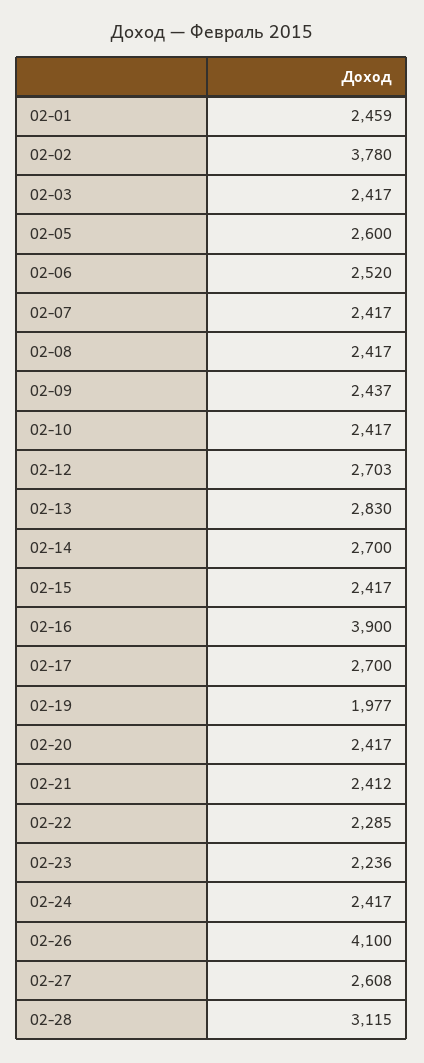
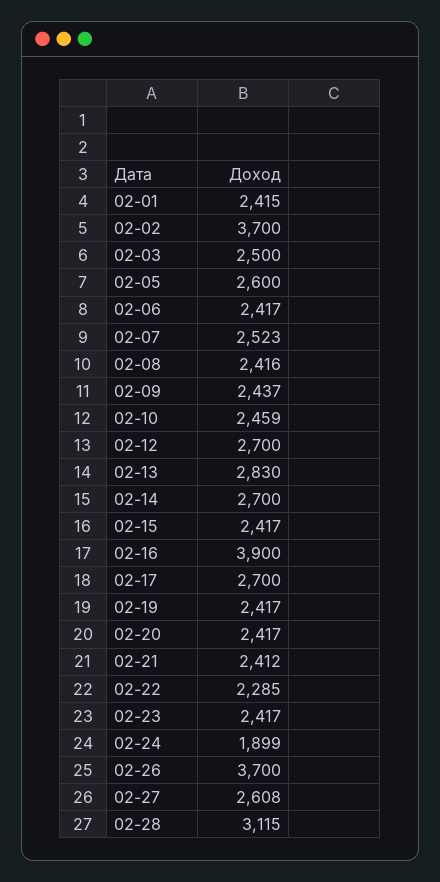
02-01: 2459 -> 2415
02-02: 3780 -> 3700
02-03: 2417 -> 2500
02-06: 2520 -> 2417
02-07: 2417 -> 2523
02-08: 2417 -> 2416
02-10: 2417 -> 2459
02-12: 2703 -> 2700
02-19: 1977 -> 2417
02-23: 2236 -> 2417
02-24: 2417 -> 1899
02-26: 4100 -> 3700

